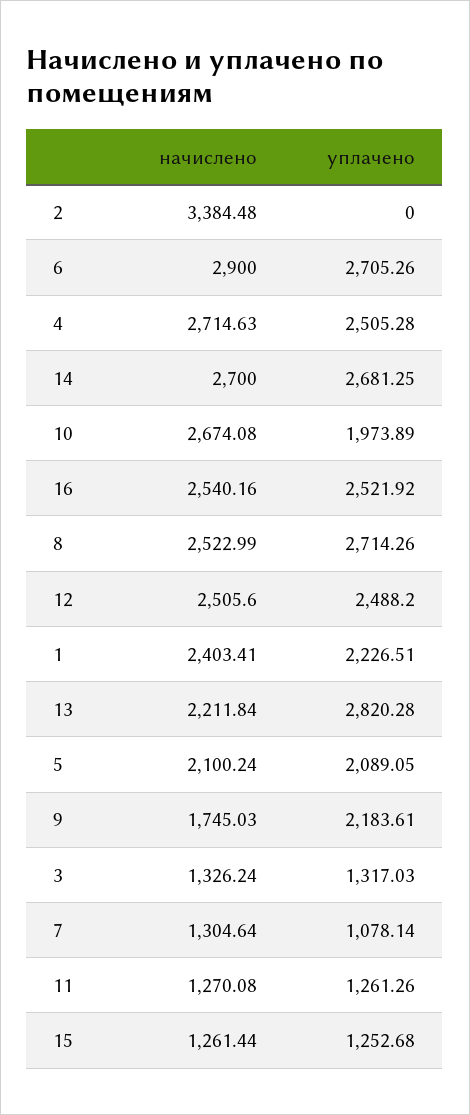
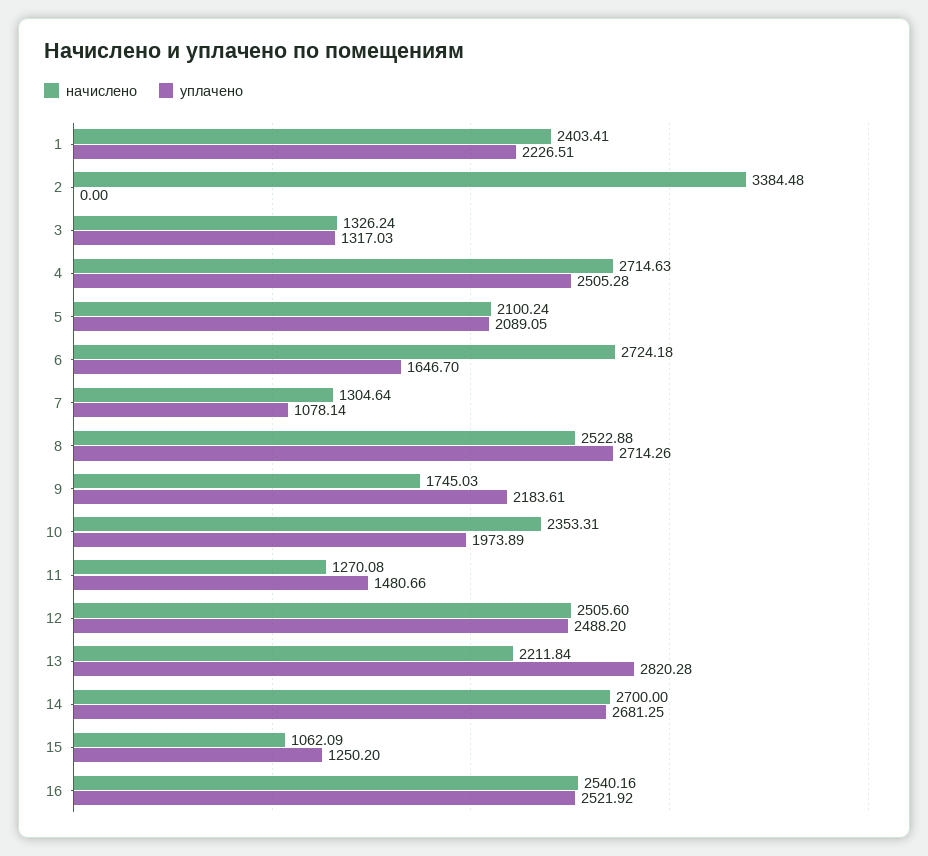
начислено, 6: 2900 -> 2724.18
уплачено, 6: 2705.26 -> 1646.7
начислено, 10: 2674.08 -> 2353.31
начислено, 8: 2522.99 -> 2522.88
уплачено, 11: 1261.26 -> 1480.66
начислено, 15: 1261.44 -> 1062.09
уплачено, 15: 1252.68 -> 1250.2

